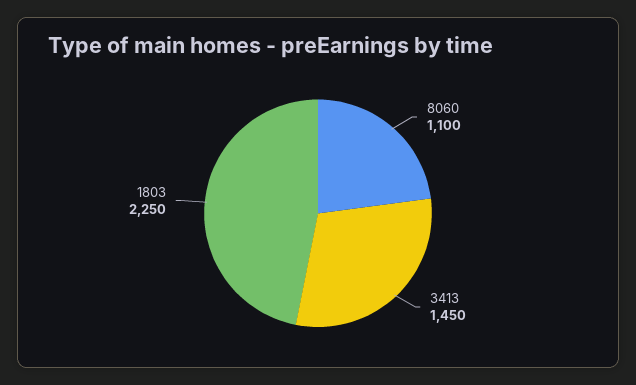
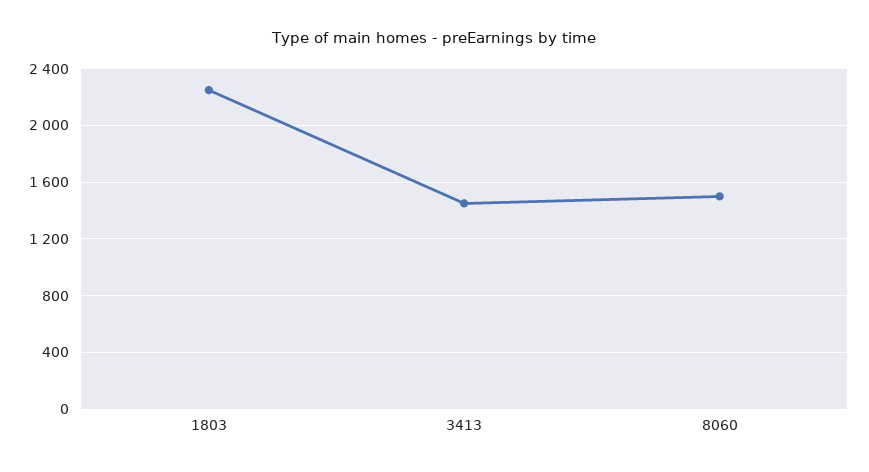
8060: 1100 -> 1500

